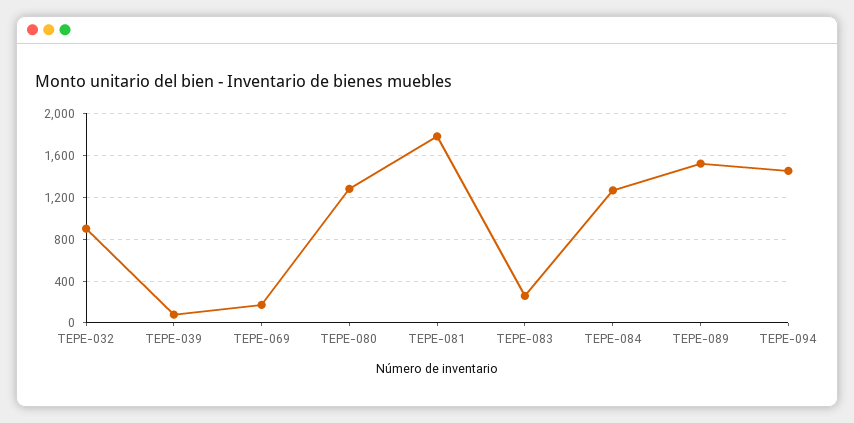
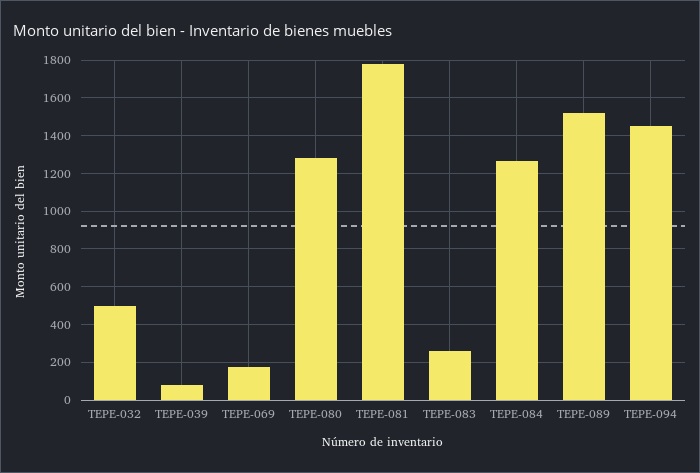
TEPE-032: 900 -> 500

